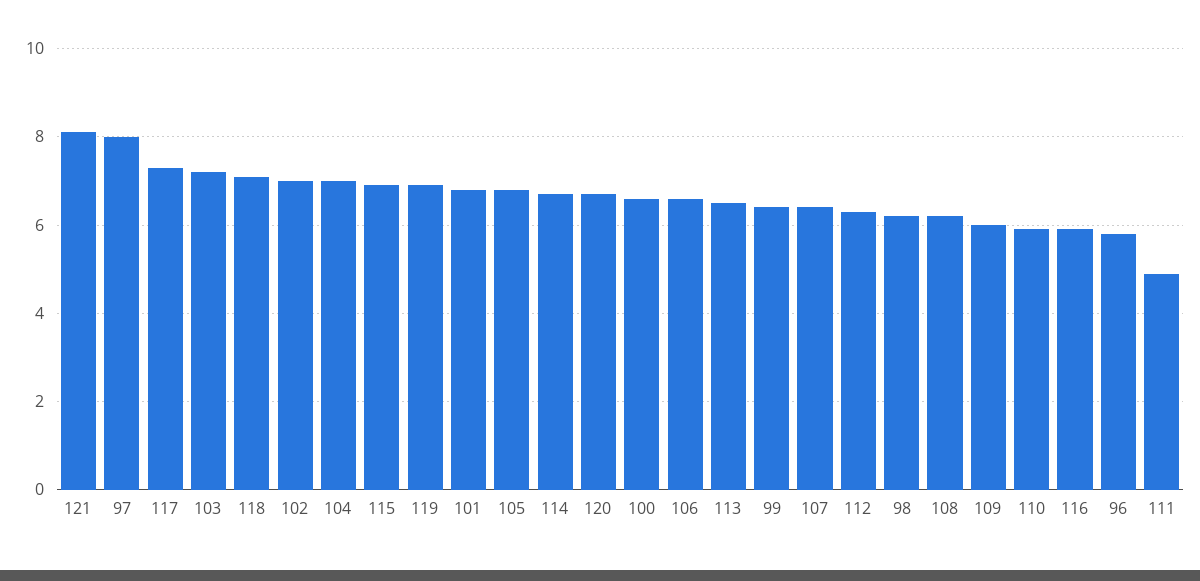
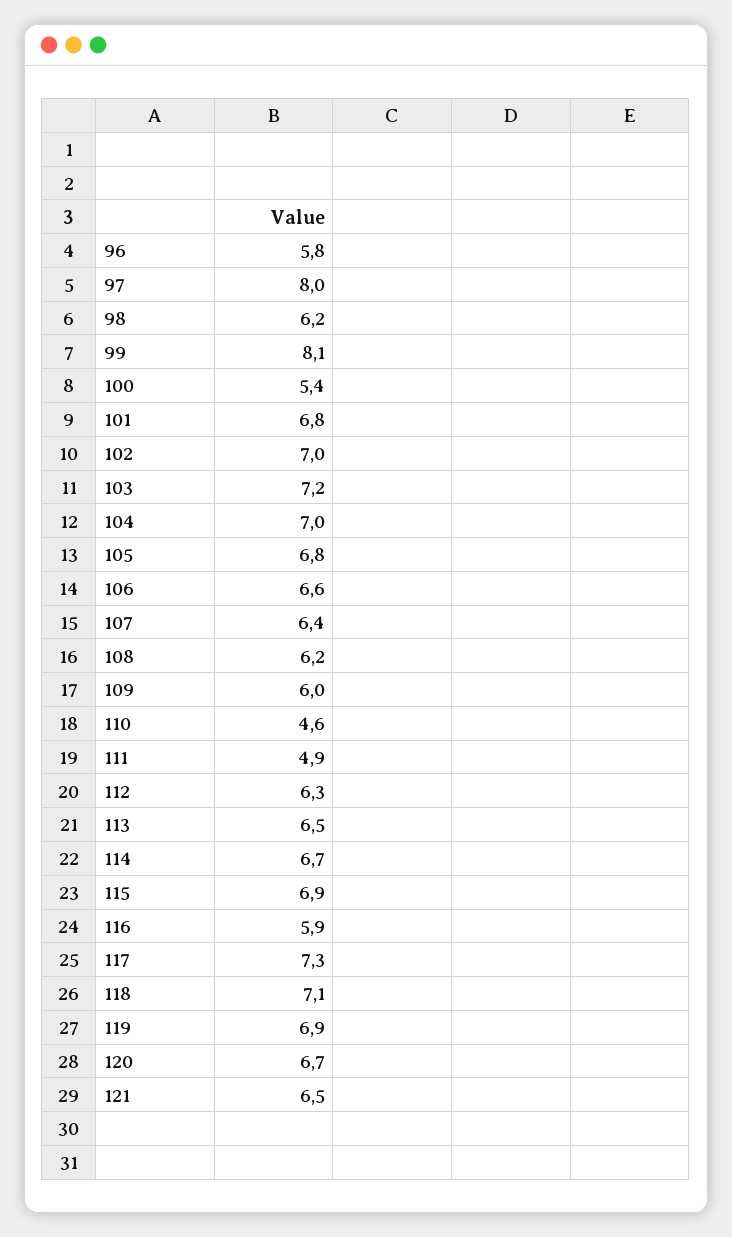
121: 8 -> 6.5
100: 6.5 -> 5.4
99: 6.5 -> 8.1
110: 6 -> 4.6

